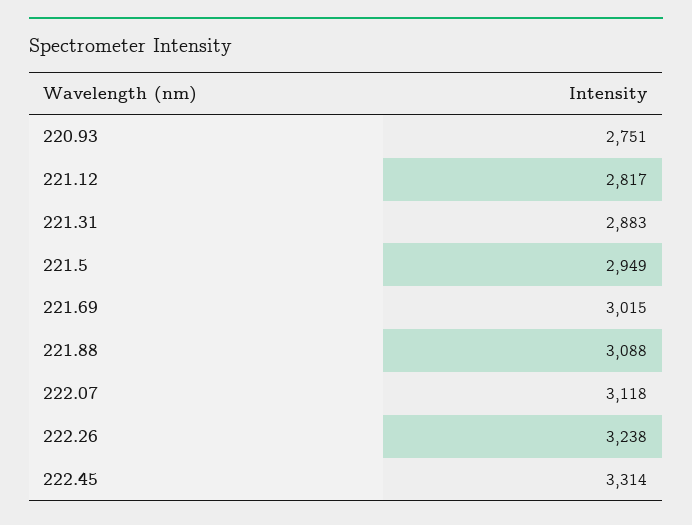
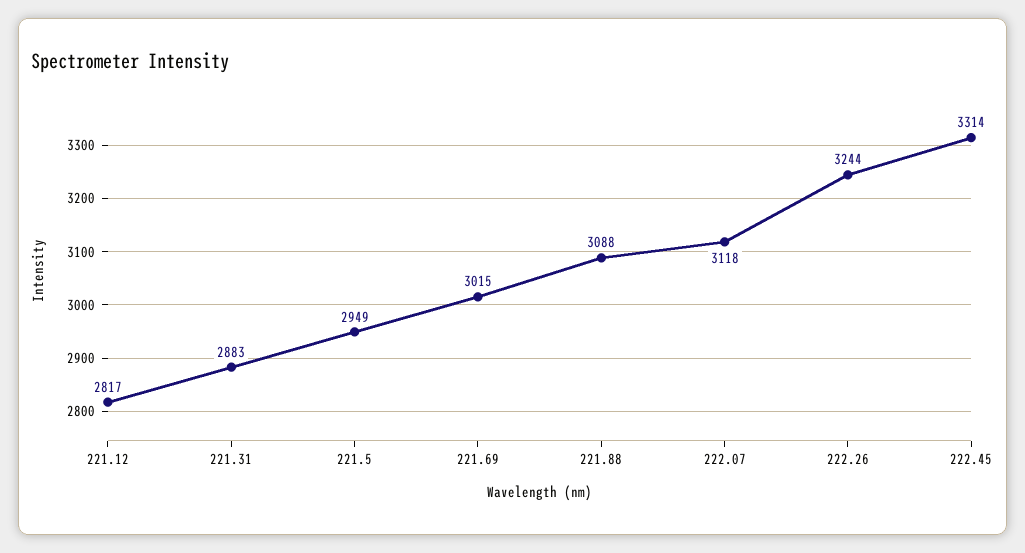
220.93: 2751 -> none
222.26: 3238 -> 3244

